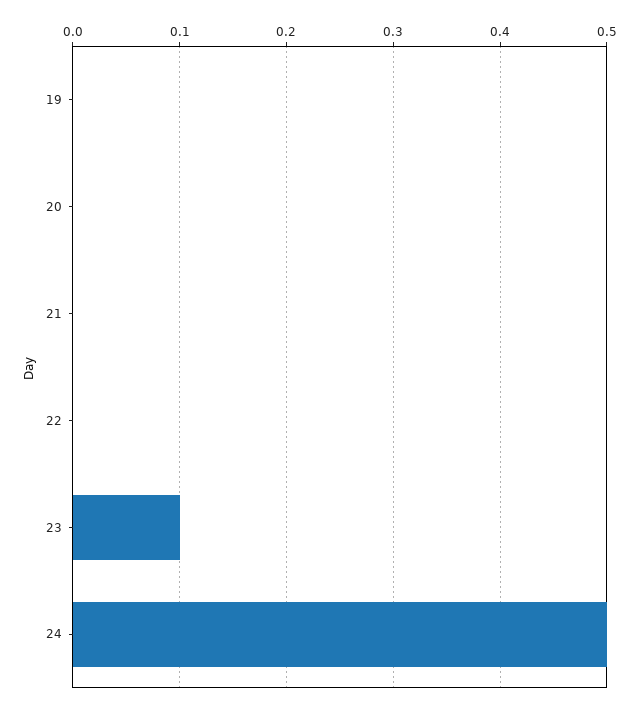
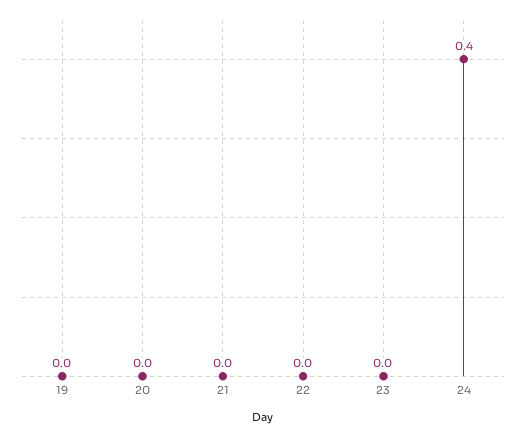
23: 0.1 -> 0
24: 0.5 -> 0.4

